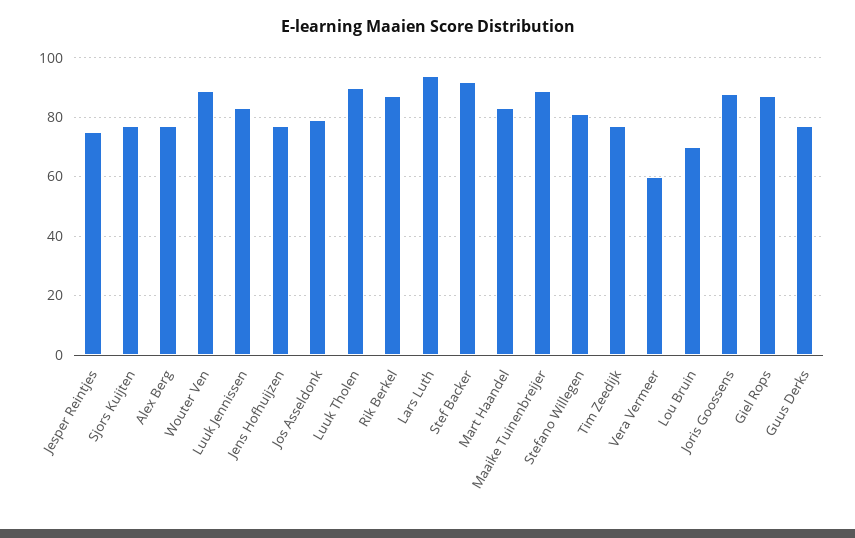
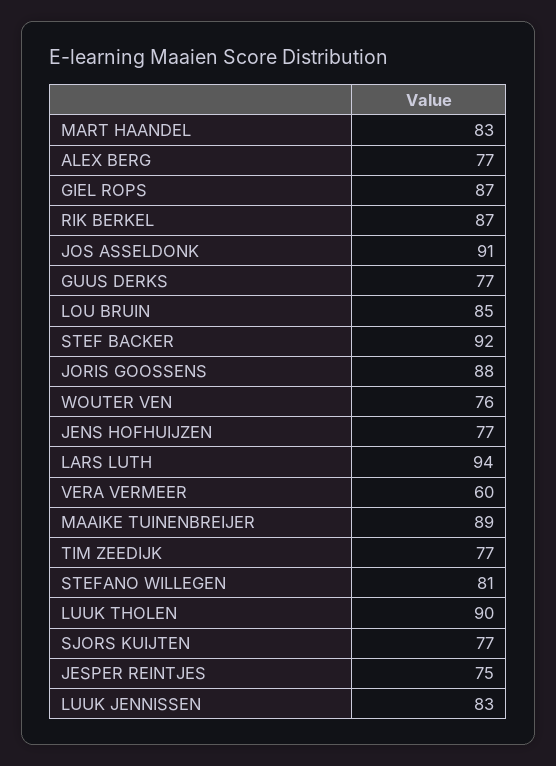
Wouter Ven: 90 -> 76
Jos Asseldonk: 80 -> 91
Lou Bruin: 70 -> 85

